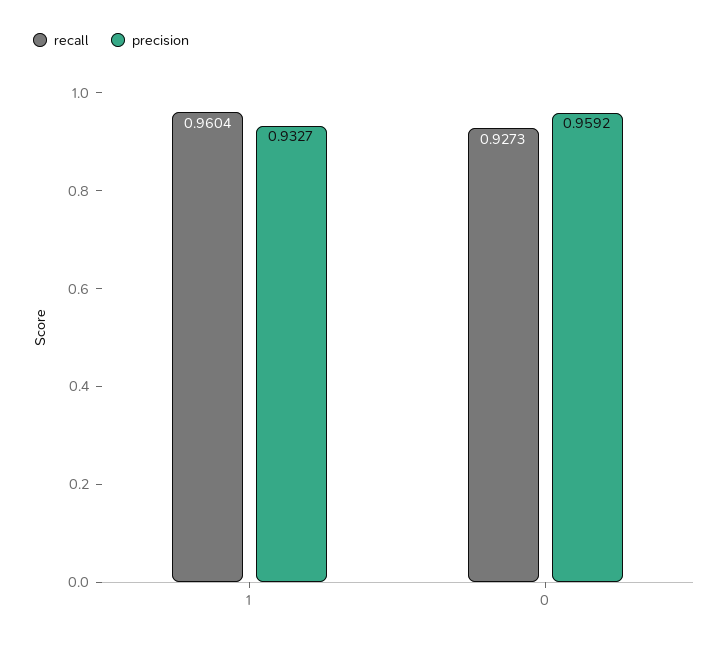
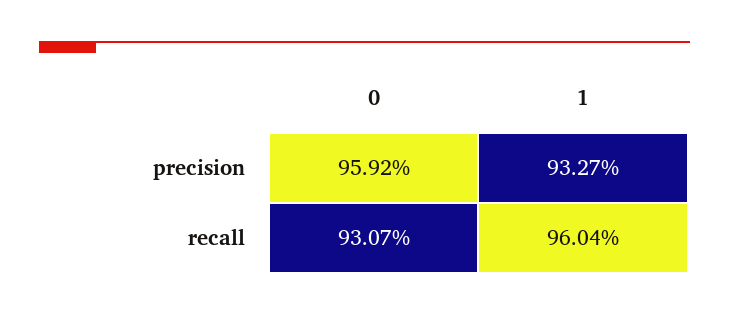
recall, 0: 0.9273 -> 0.9307

